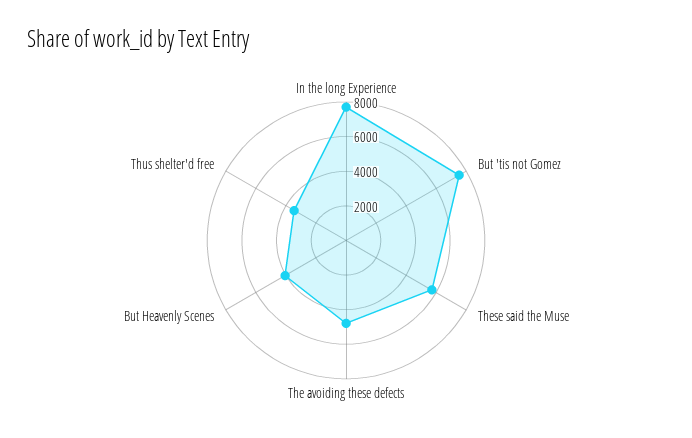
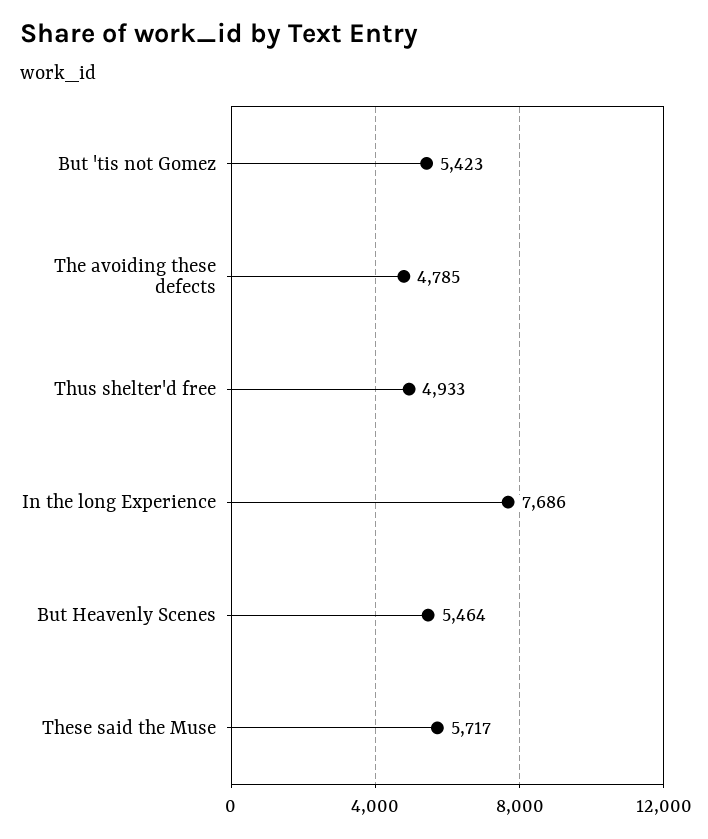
But 'tis not Gomez: 7500 -> 5423
But Heavenly Scenes: 4000 -> 5464
Thus shelter'd free: 3500 -> 4933

